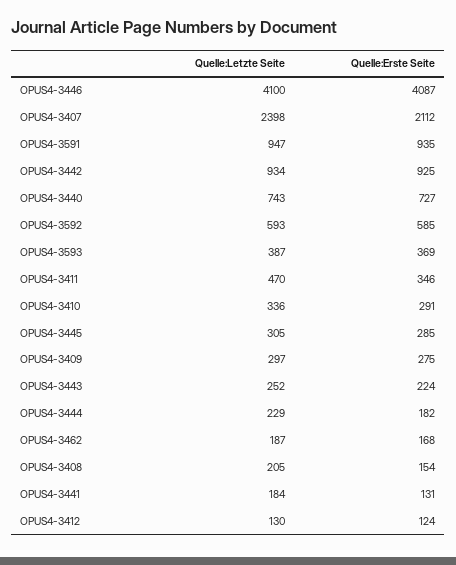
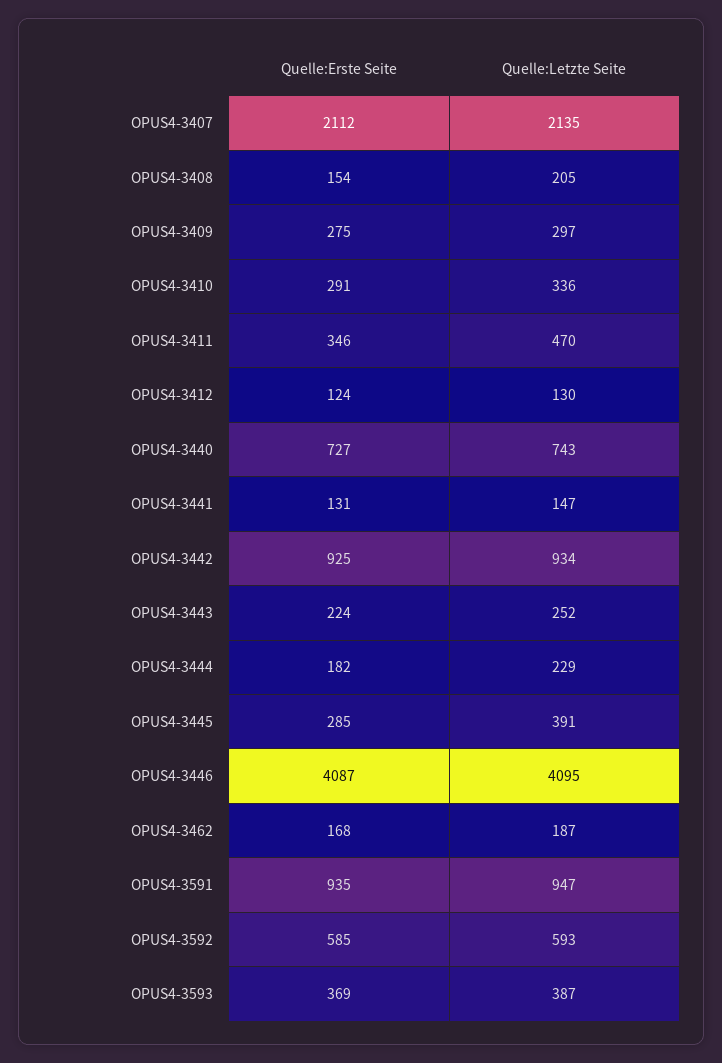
Quelle:Letzte Seite, OPUS4-3446: 4100 -> 4095
Quelle:Letzte Seite, OPUS4-3407: 2398 -> 2135
Quelle:Letzte Seite, OPUS4-3445: 305 -> 391
Quelle:Letzte Seite, OPUS4-3441: 184 -> 147

